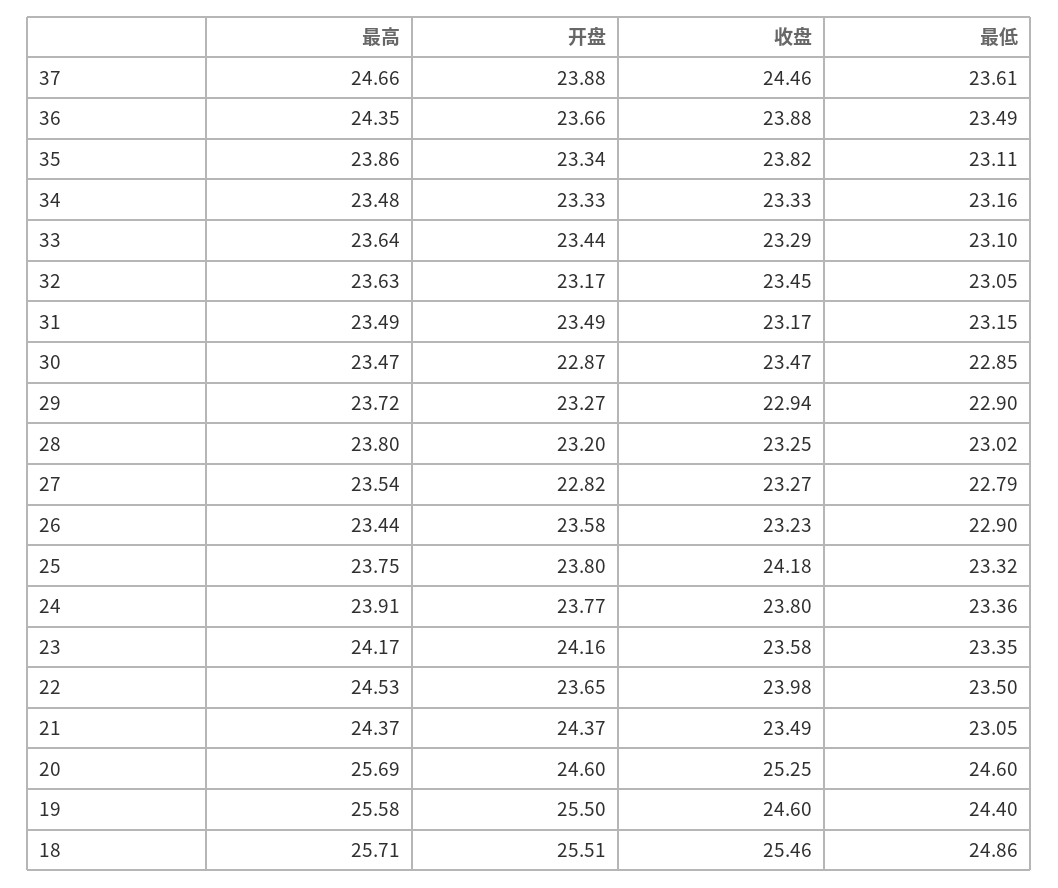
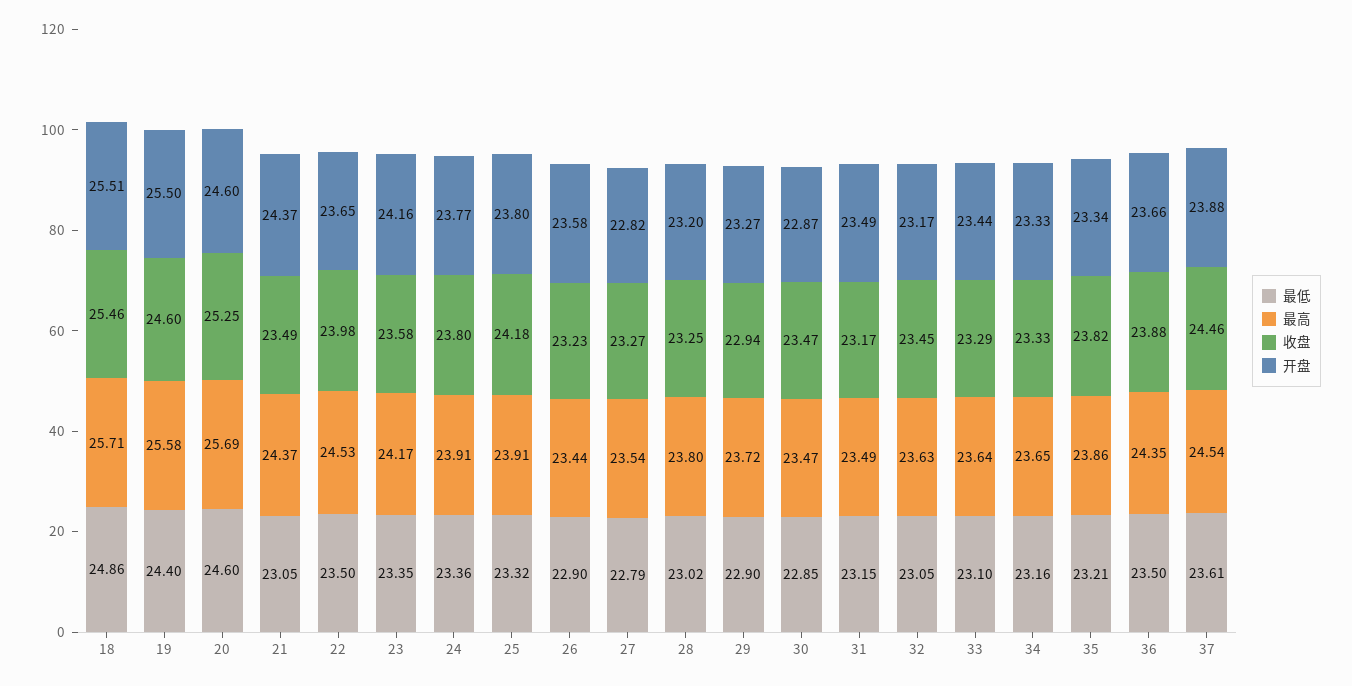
最高, 37: 24.66 -> 24.54
最低, 36: 23.49 -> 23.5
最低, 35: 23.11 -> 23.21
最高, 34: 23.48 -> 23.65
最高, 25: 23.75 -> 23.91

